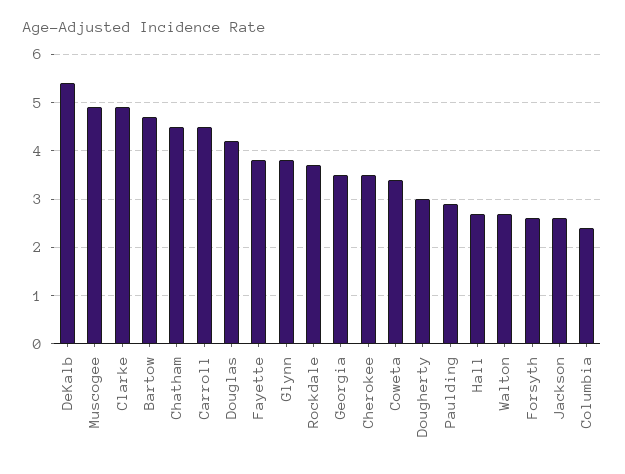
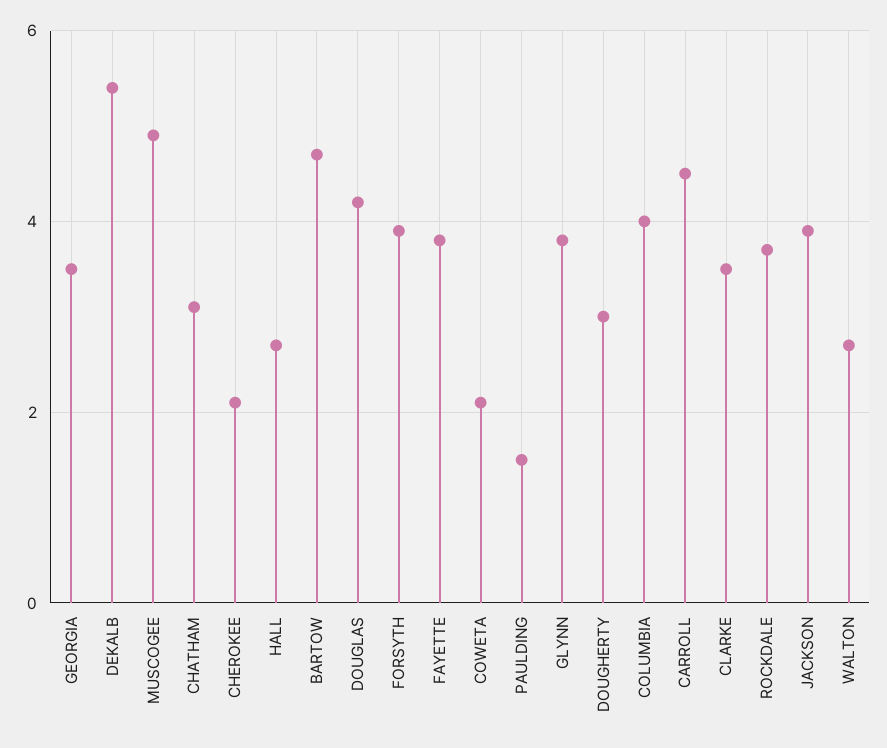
Clarke: 5 -> 3.5
Chatham: 4.5 -> 3
Cherokee: 3.5 -> 2
Coweta: 3.5 -> 2
Paulding: 3 -> 1.5
Forsyth: 2.5 -> 4
Jackson: 2.5 -> 4
Columbia: 2.5 -> 4

